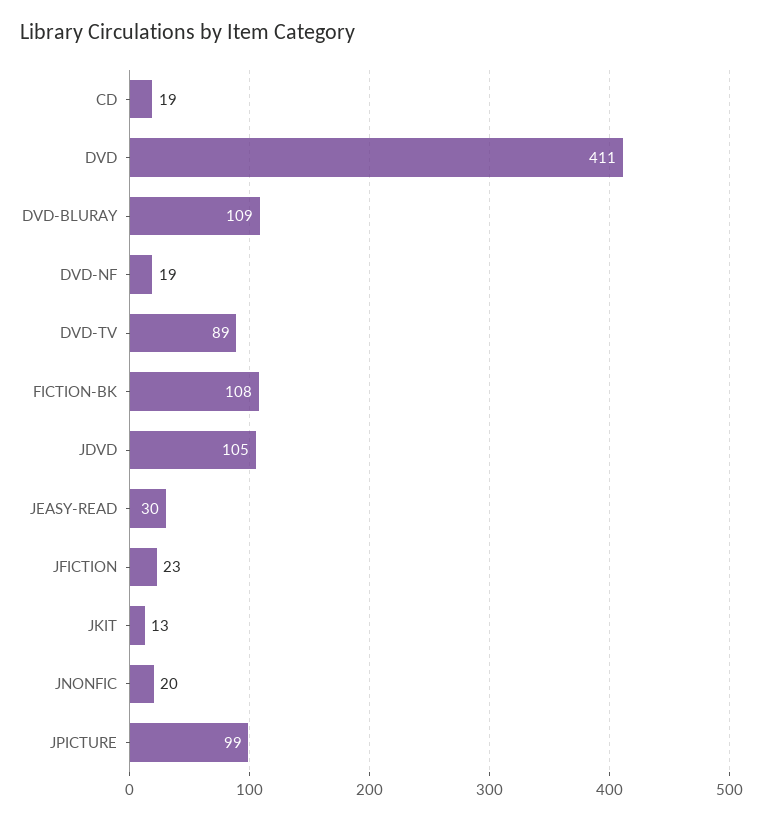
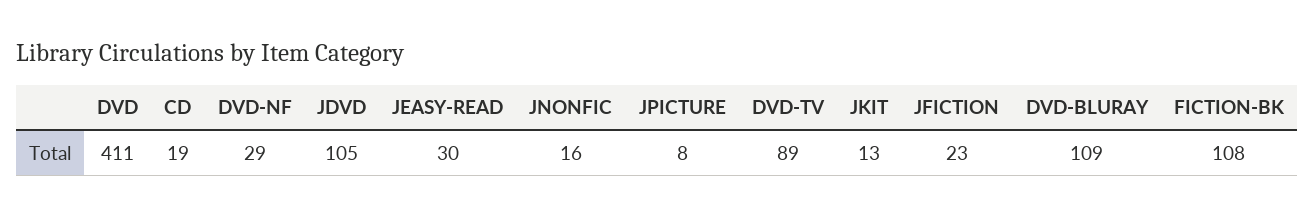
DVD-NF: 19 -> 29
JNONFIC: 20 -> 16
JPICTURE: 99 -> 8

